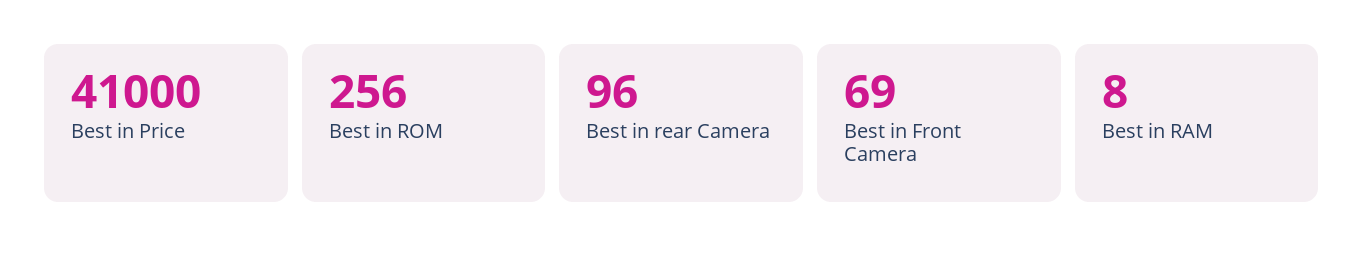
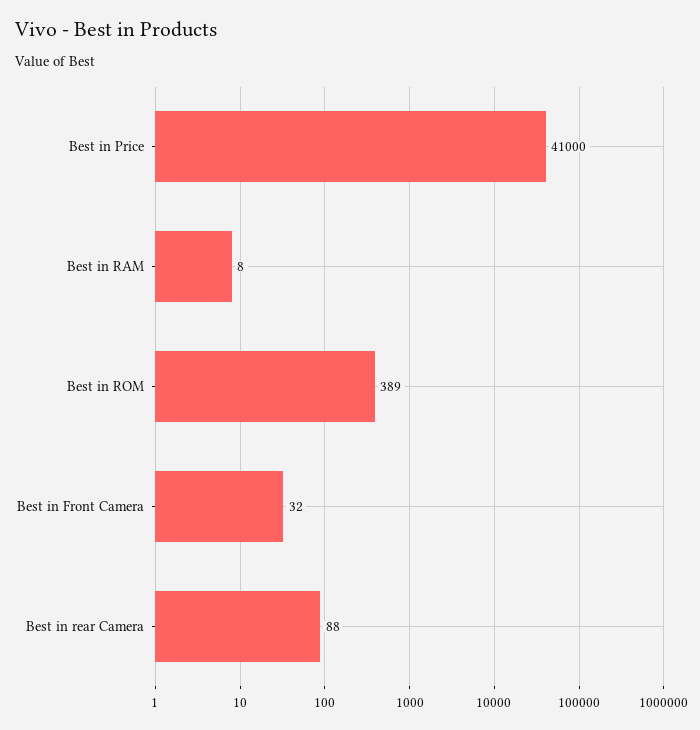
Best in ROM: 256 -> 389
Best in rear Camera: 96 -> 88
Best in Front Camera: 69 -> 32

